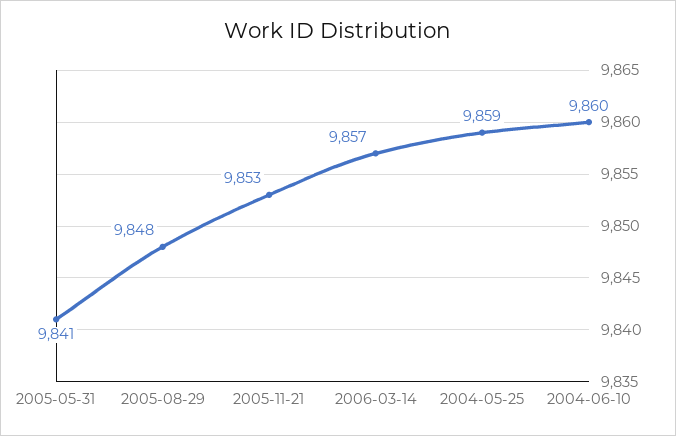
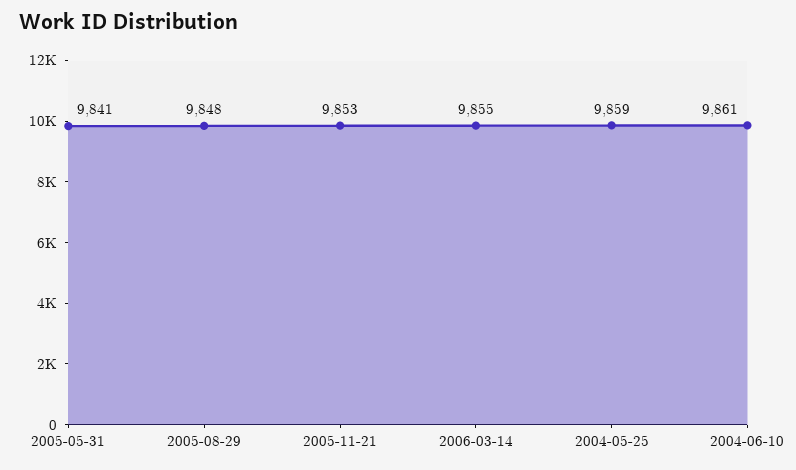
2006-03-14: 9857 -> 9855
2004-06-10: 9860 -> 9861

